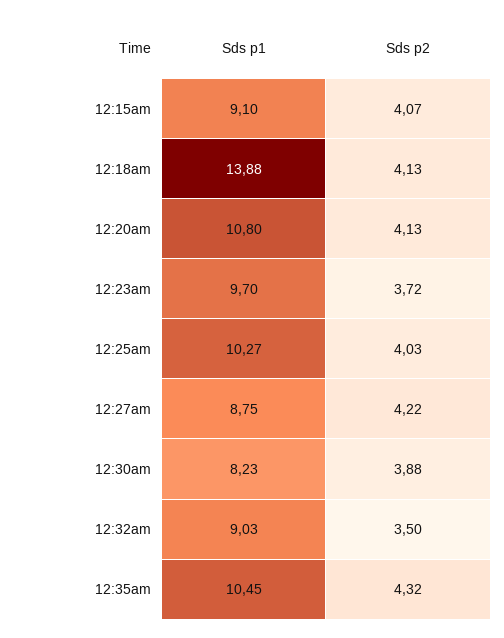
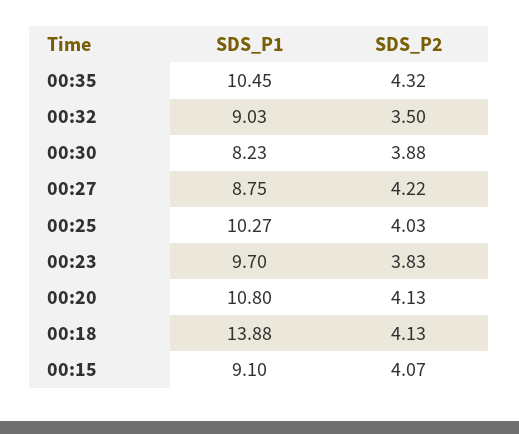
Sds p2, 12:23am: 3.72 -> 3.83

